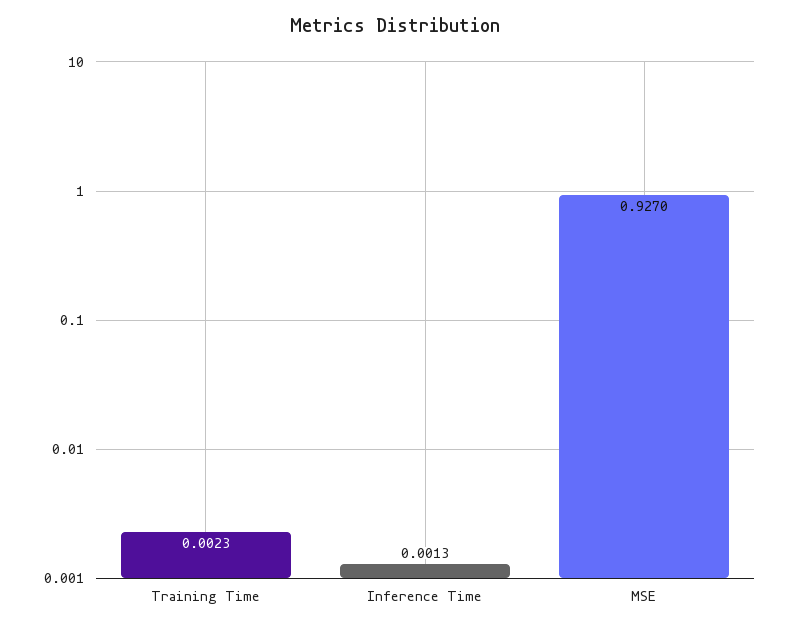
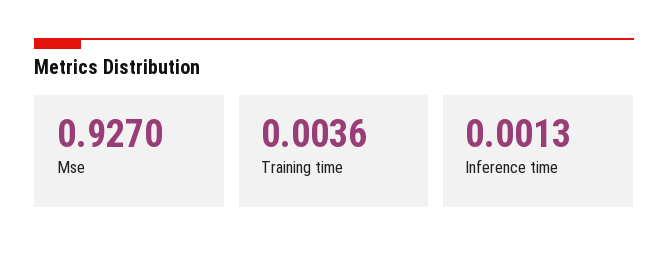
Training Time: 0.0023 -> 0.0036

